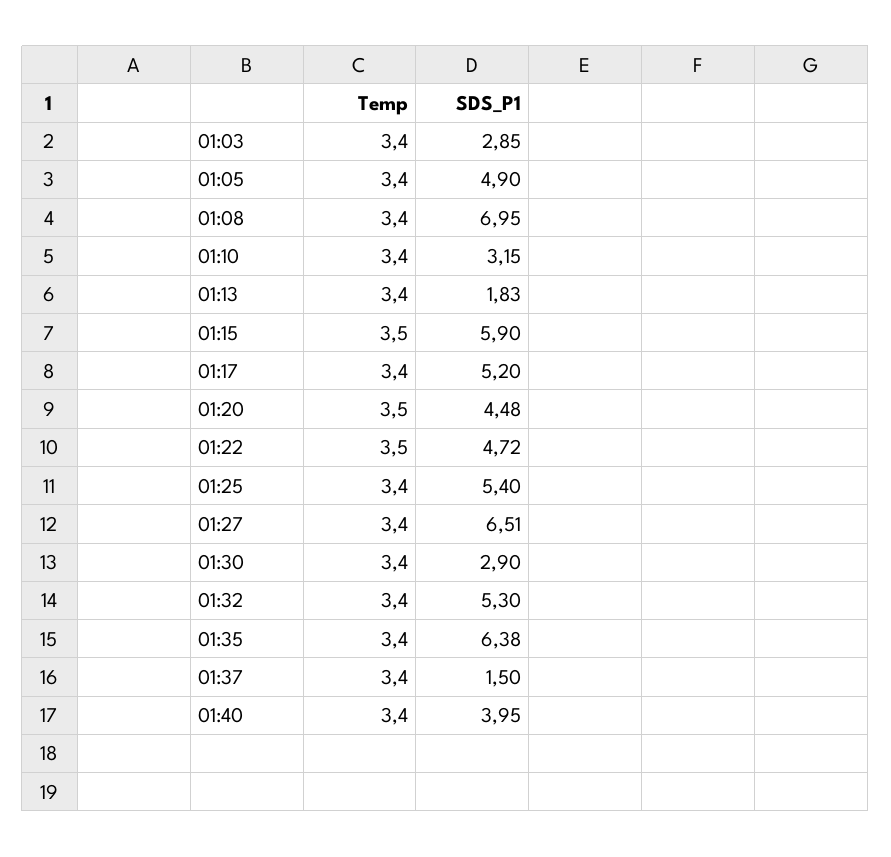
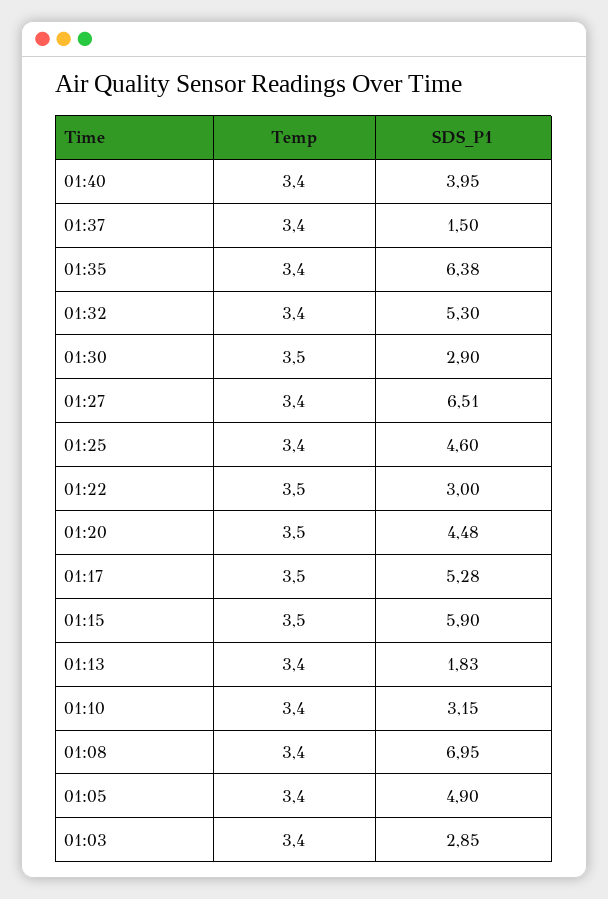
Temp, 01:17: 3.4 -> 3.5
SDS_P1, 01:17: 5.2 -> 5.28
SDS_P1, 01:22: 4.72 -> 3
SDS_P1, 01:25: 5.4 -> 4.6
Temp, 01:30: 3.4 -> 3.5

